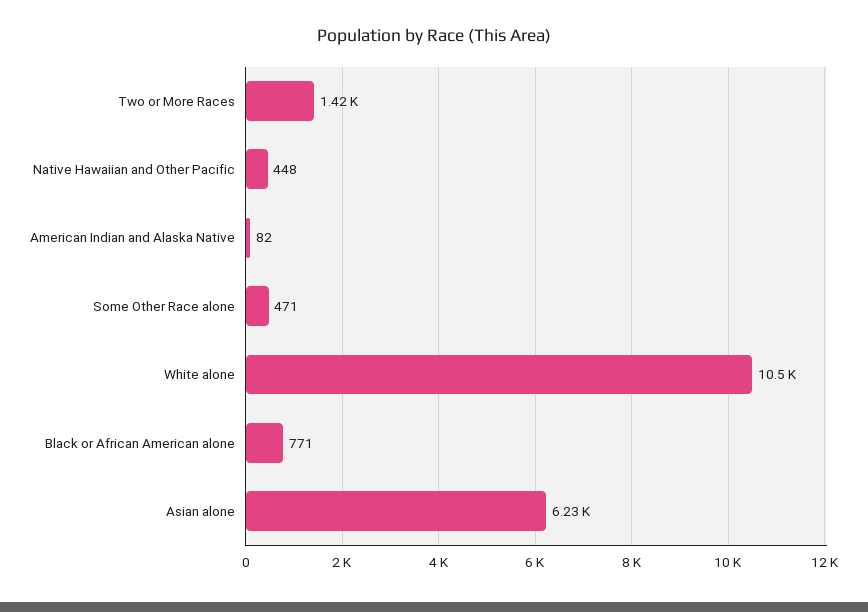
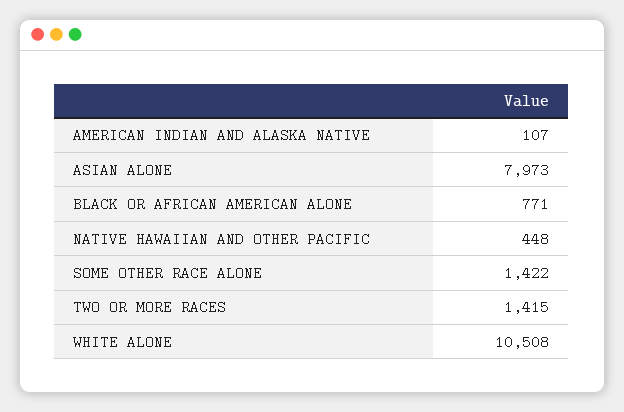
American Indian and Alaska Native: 82 -> 107
Some Other Race alone: 471 -> 1422
Asian alone: 6230 -> 7973

